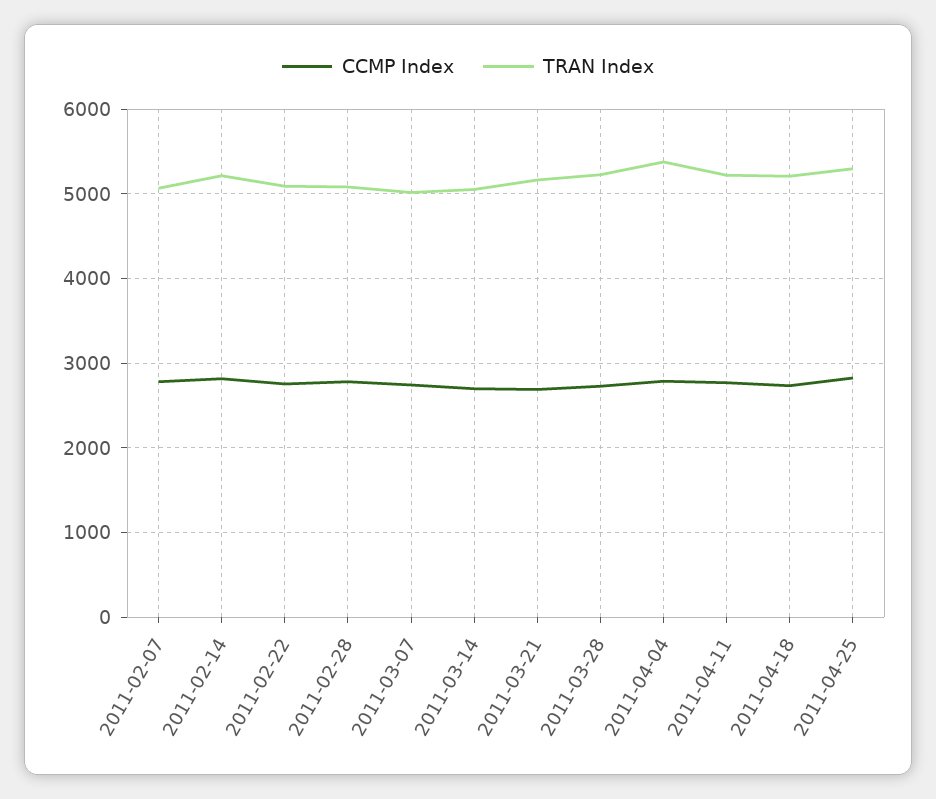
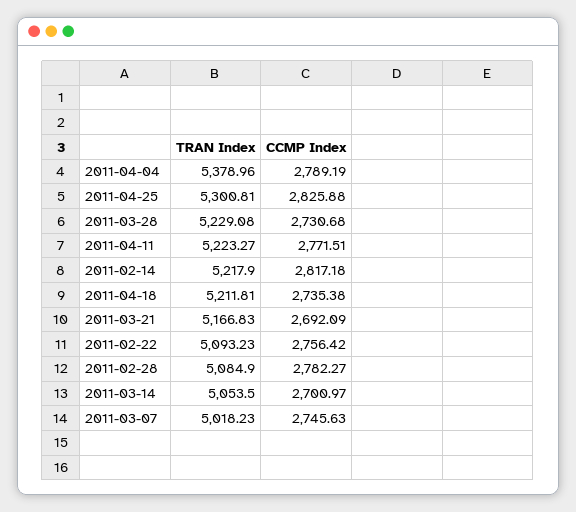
CCMP Index, 2011-02-07: 2800 -> none
TRAN Index, 2011-02-07: 5100 -> none

